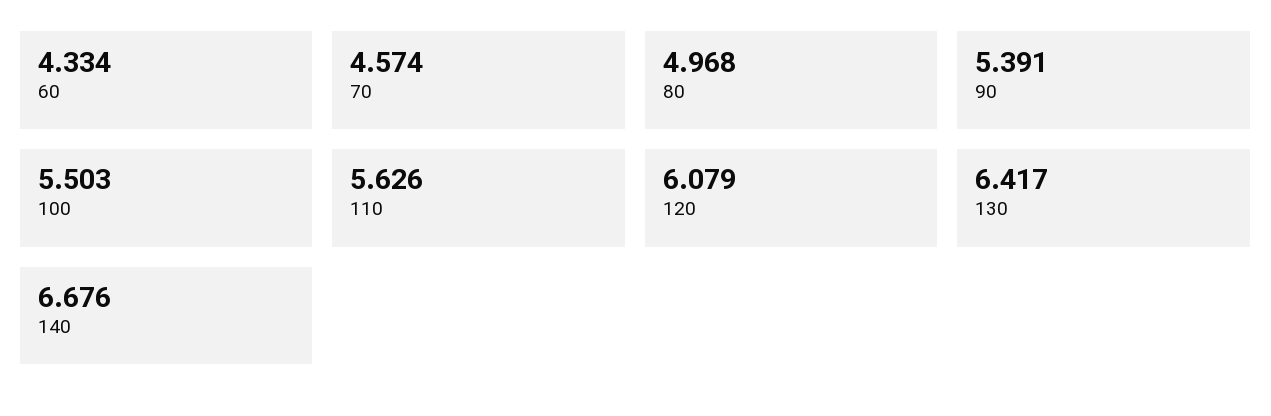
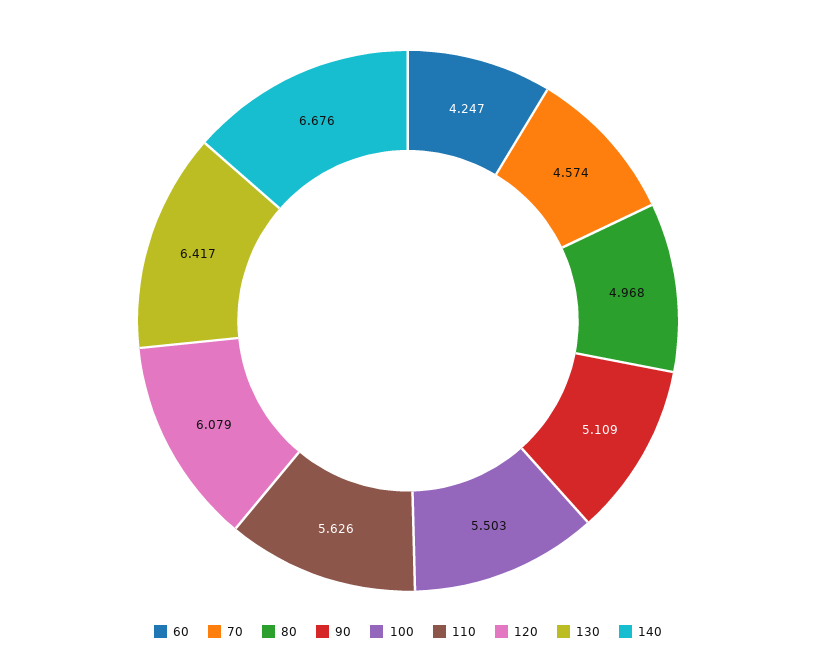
60: 4.334 -> 4.247
90: 5.391 -> 5.109

